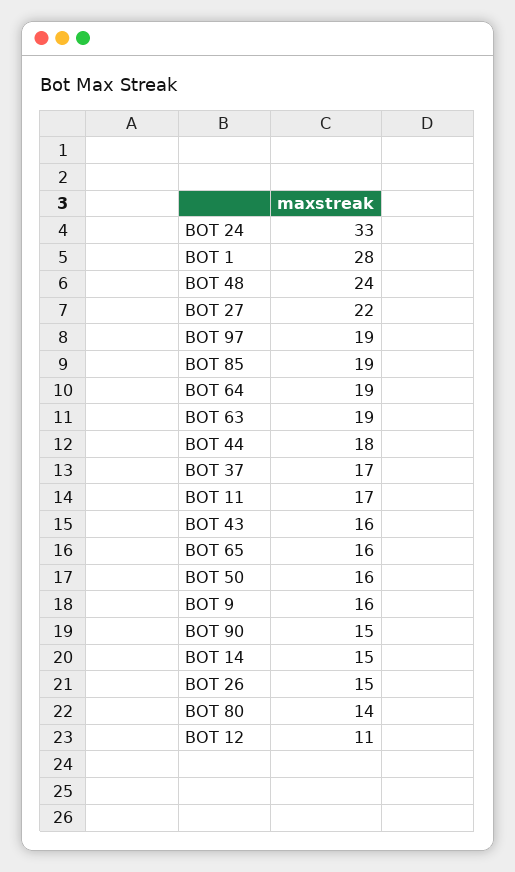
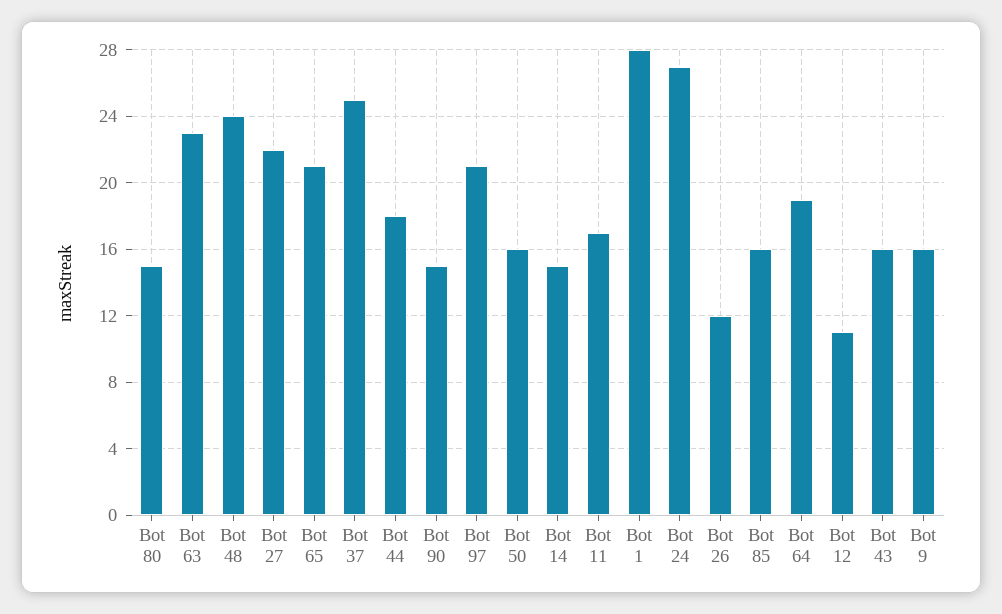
BOT 24: 33 -> 27
BOT 97: 19 -> 21
BOT 85: 19 -> 16
BOT 63: 19 -> 23
BOT 37: 17 -> 25
BOT 65: 16 -> 21
BOT 26: 15 -> 12
BOT 80: 14 -> 15

